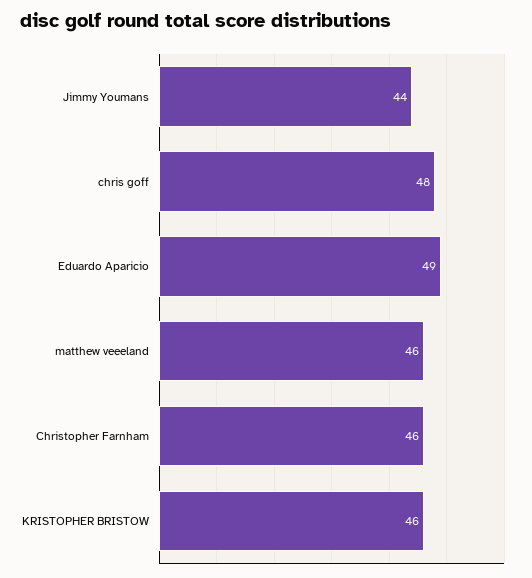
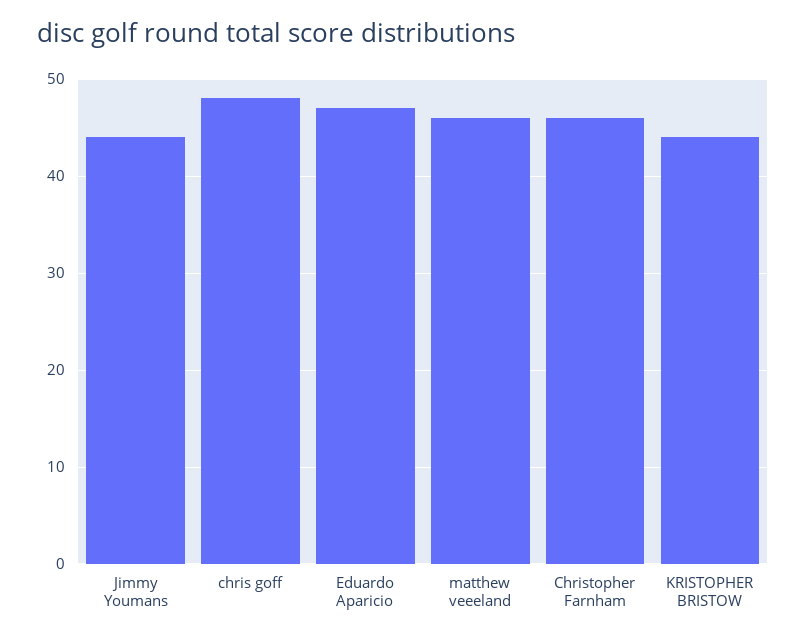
Eduardo Aparicio: 49 -> 47
KRISTOPHER BRISTOW: 46 -> 44

